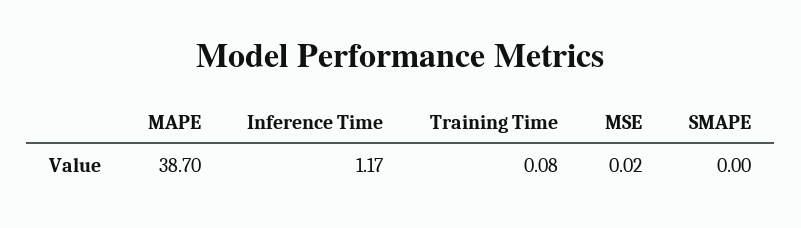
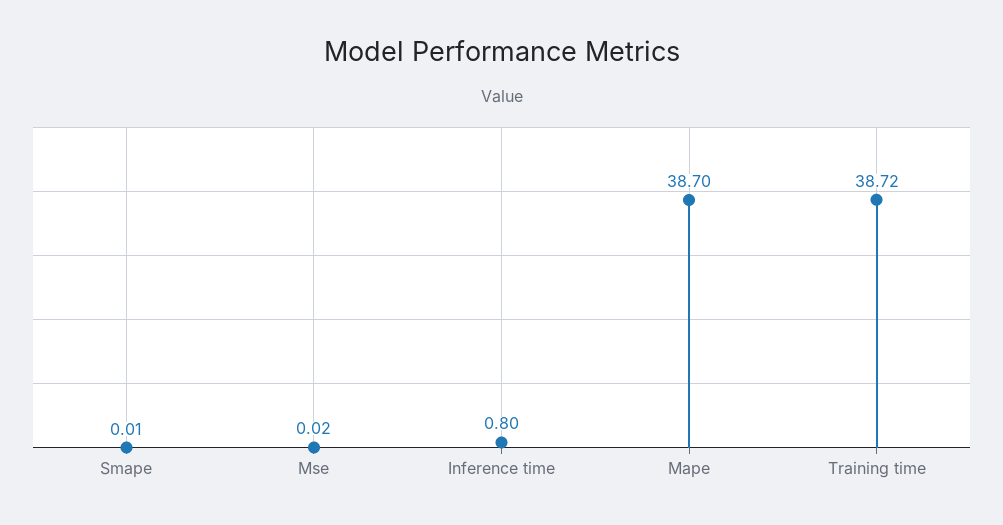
Inference Time: 1.17 -> 0.8
Training Time: 0.08 -> 38.72
SMAPE: 0 -> 0.01

